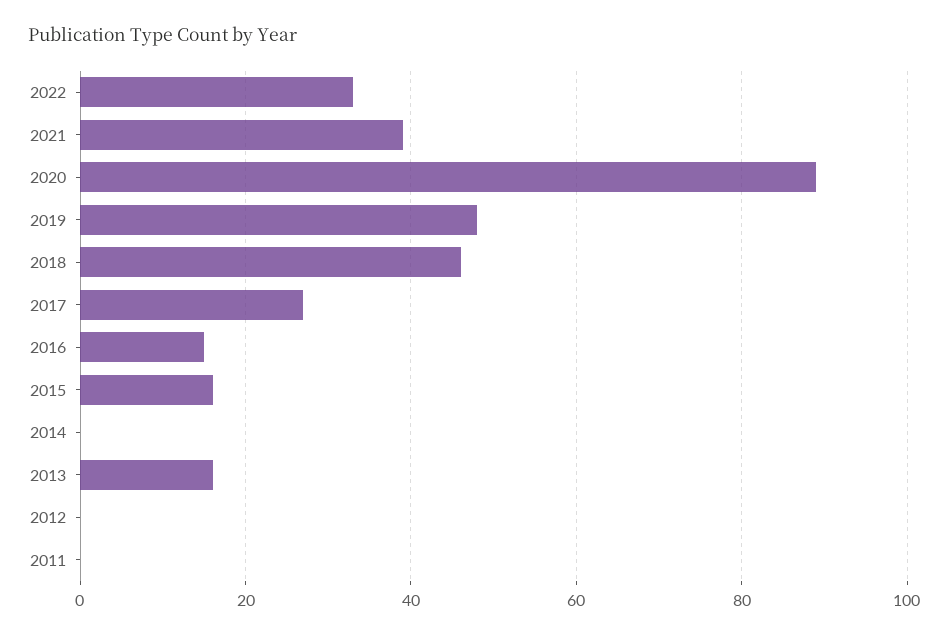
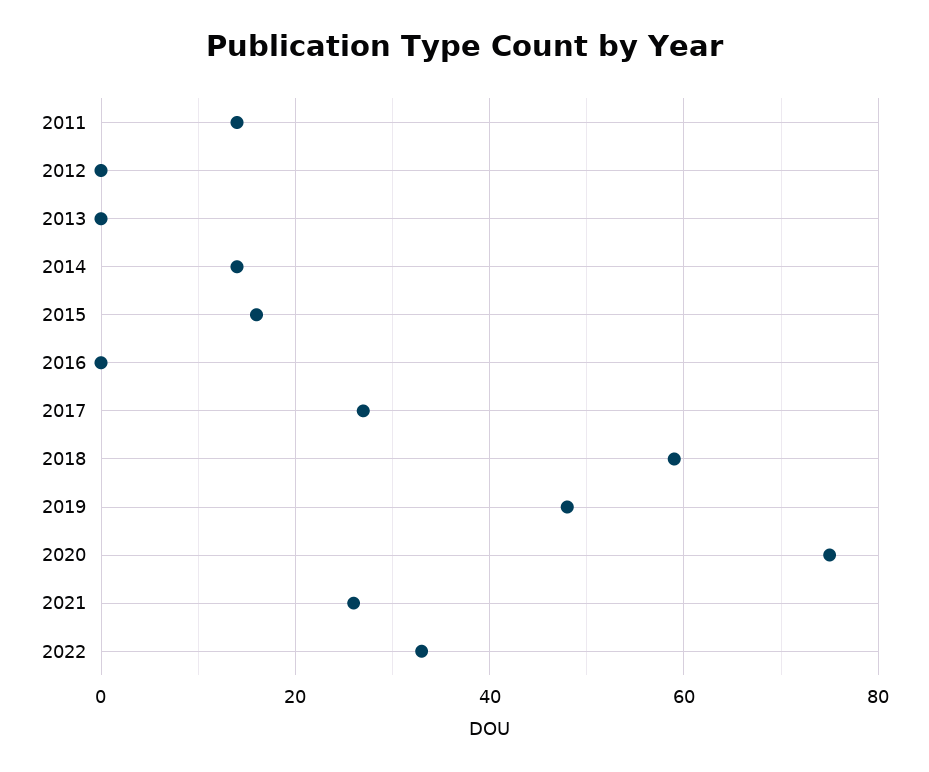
2021: 40 -> 25
2020: 90 -> 75
2018: 45 -> 60
2016: 15 -> 0
2014: 0 -> 15
2013: 15 -> 0
2011: 0 -> 15

